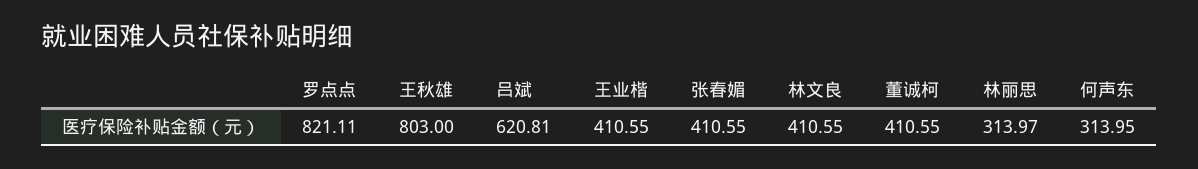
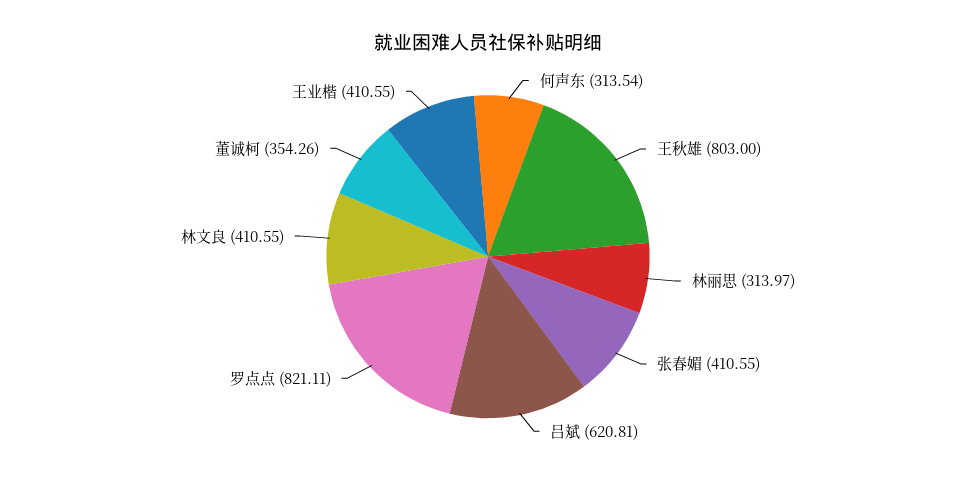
董诚柯: 410.55 -> 354.26
何声东: 313.95 -> 313.54

